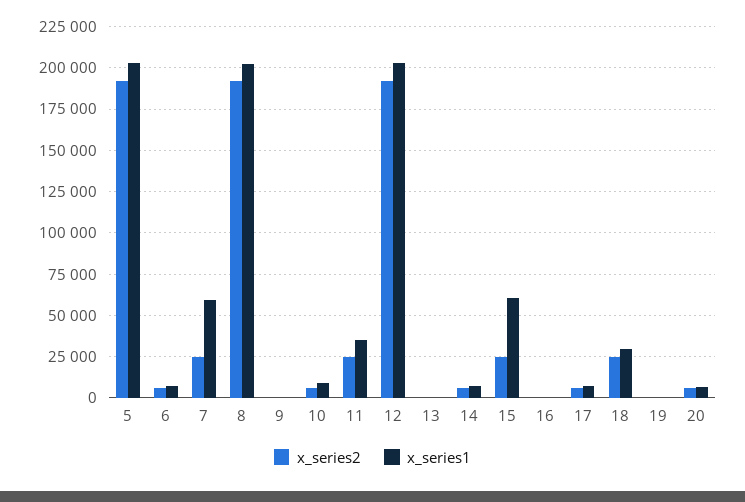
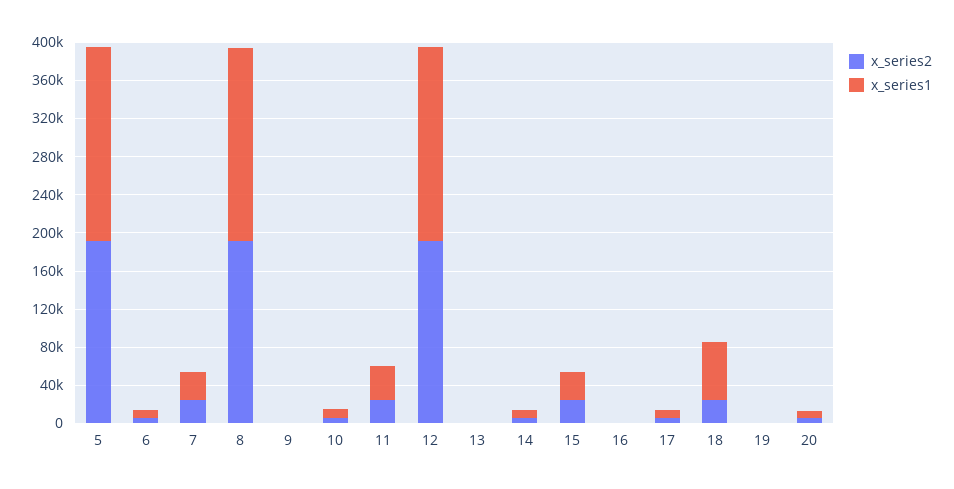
x_series1, 7: 60000 -> 30000
x_series1, 15: 60000 -> 30000
x_series1, 18: 30000 -> 60000

